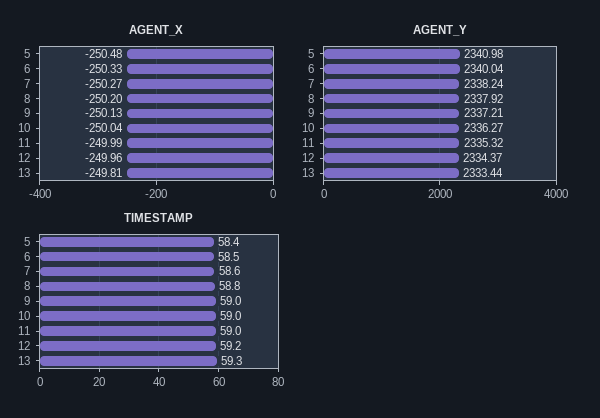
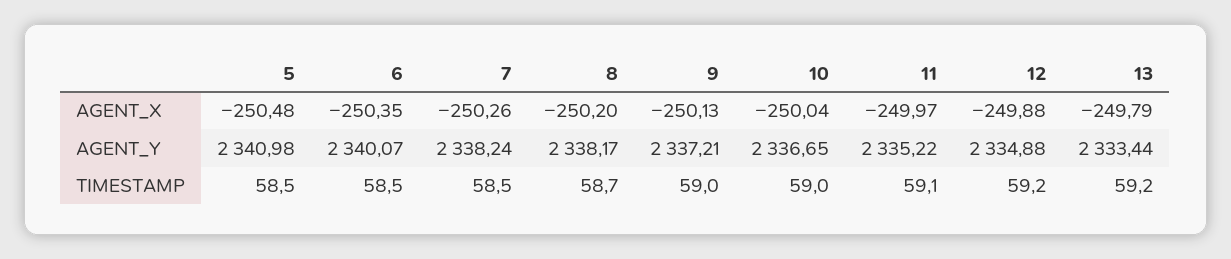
AGENT_X, 6: -250.33 -> -250.35
AGENT_X, 7: -250.27 -> -250.26
AGENT_X, 11: -249.99 -> -249.97
AGENT_X, 12: -249.96 -> -249.88
AGENT_X, 13: -249.81 -> -249.79
AGENT_Y, 6: 2340.04 -> 2340.07
AGENT_Y, 8: 2337.92 -> 2338.17
AGENT_Y, 10: 2336.27 -> 2336.65
AGENT_Y, 11: 2335.32 -> 2335.22
AGENT_Y, 12: 2334.37 -> 2334.88
TIMESTAMP, 5: 58.4 -> 58.5
TIMESTAMP, 7: 58.6 -> 58.5
TIMESTAMP, 8: 58.8 -> 58.7
TIMESTAMP, 11: 59 -> 59.1
TIMESTAMP, 13: 59.3 -> 59.2

